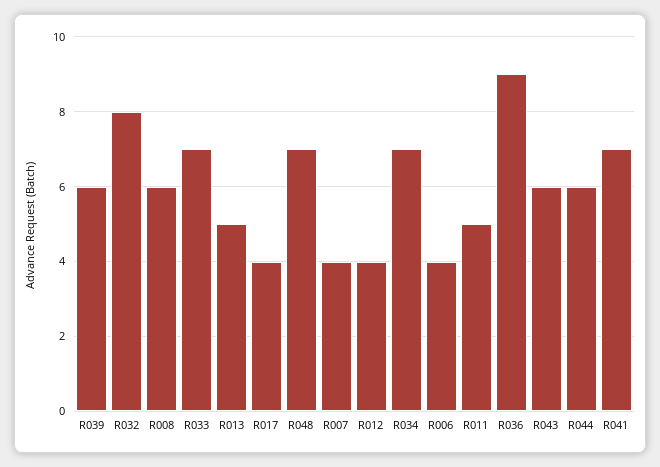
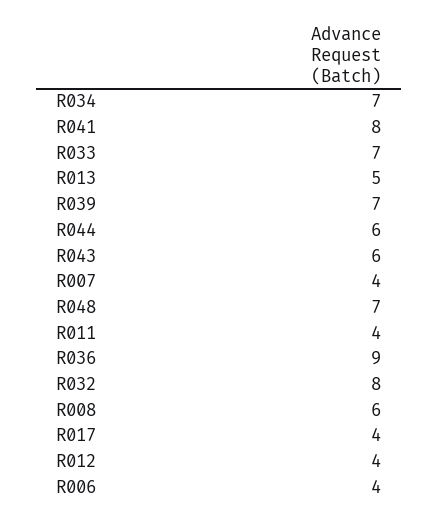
R039: 6 -> 7
R011: 5 -> 4
R041: 7 -> 8

